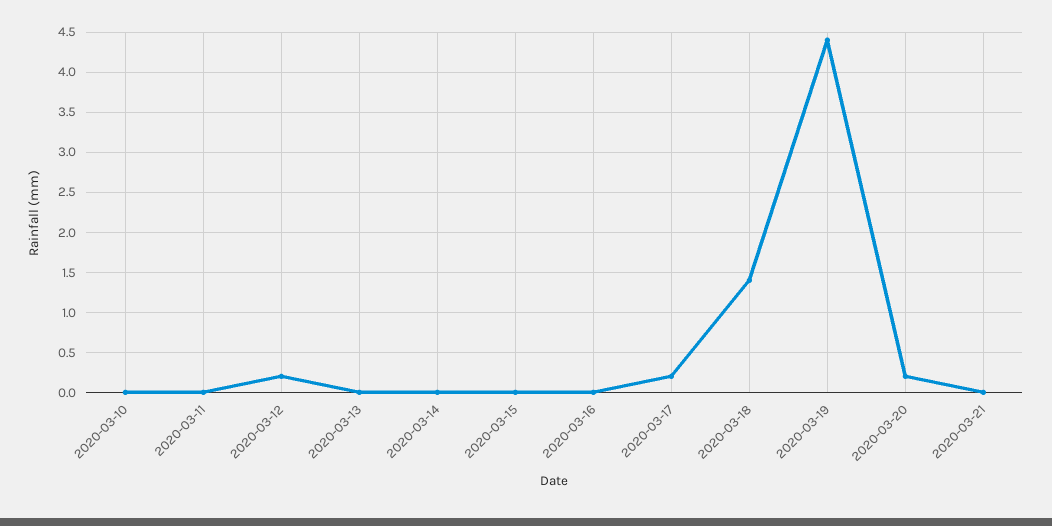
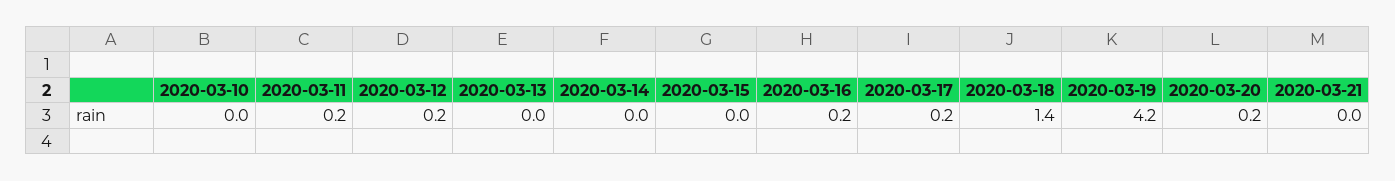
2020-03-11: 0 -> 0.2
2020-03-16: 0 -> 0.2
2020-03-19: 4.4 -> 4.2

